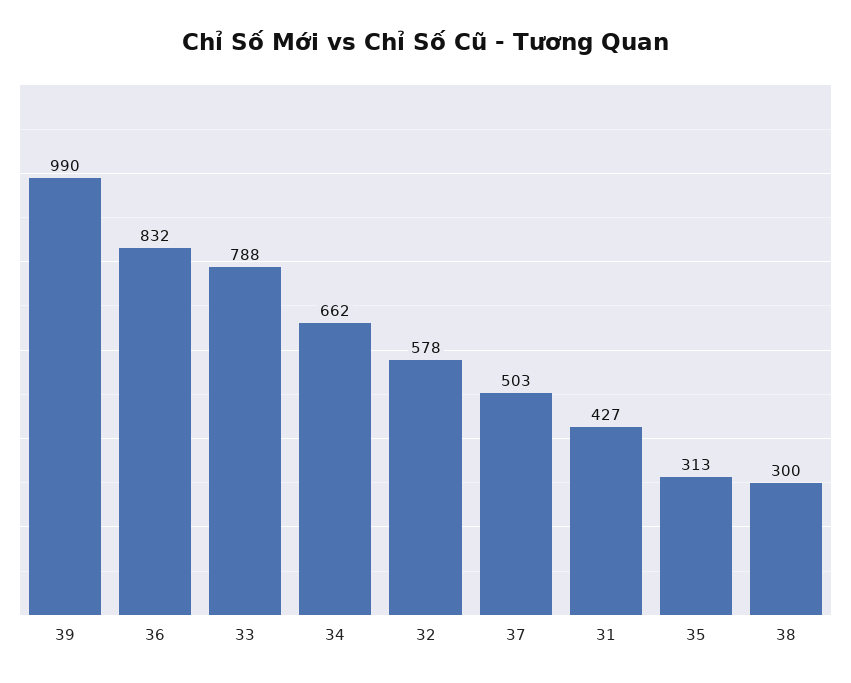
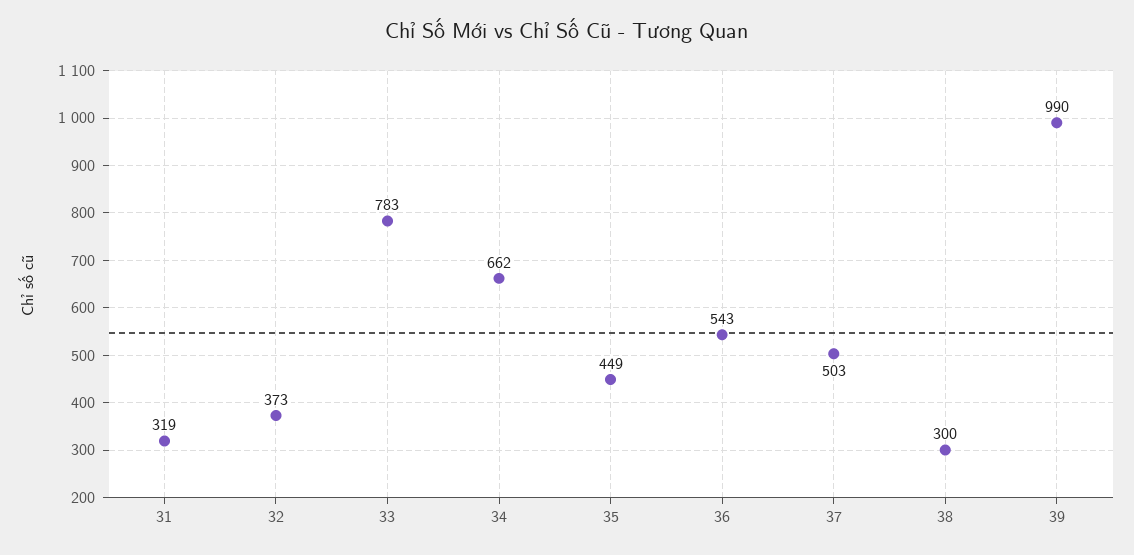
36: 832 -> 543
33: 788 -> 783
32: 578 -> 373
31: 427 -> 319
35: 313 -> 449

